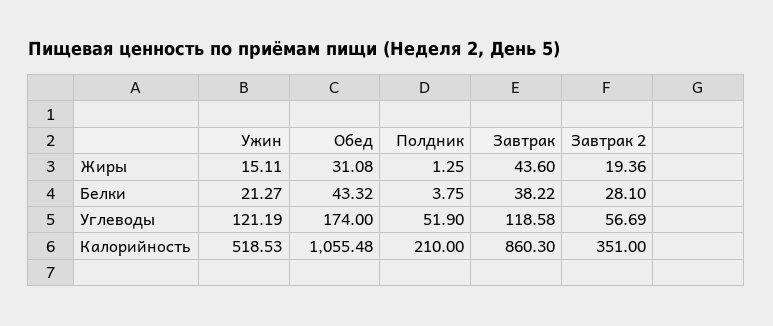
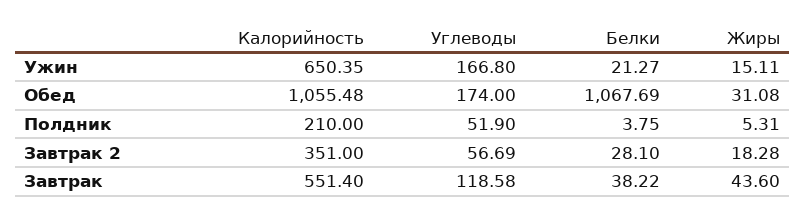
Полдник, Жиры: 1.25 -> 5.31
Завтрак 2, Жиры: 19.36 -> 18.28
Обед, Белки: 43.32 -> 1067.69
Ужин, Углеводы: 121.19 -> 166.8
Ужин, Калорийность: 518.53 -> 650.35
Завтрак, Калорийность: 860.3 -> 551.4

